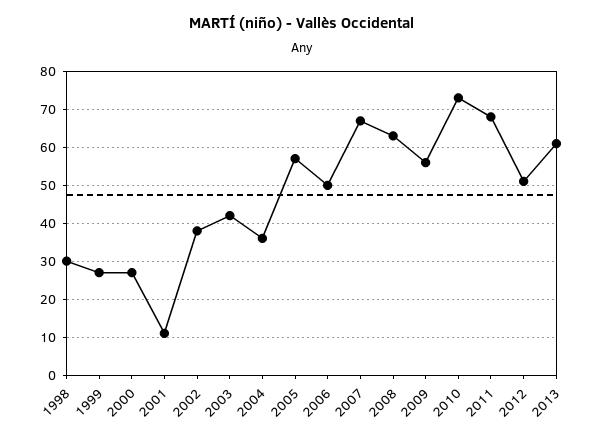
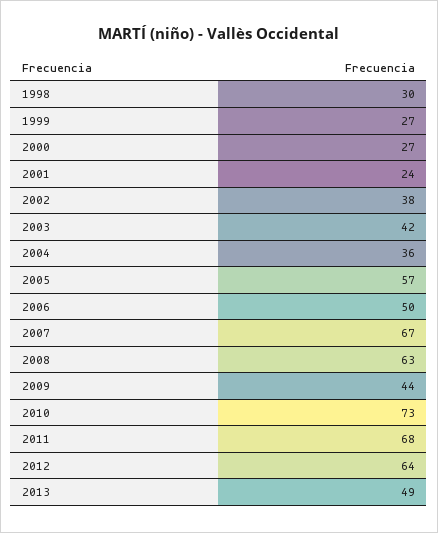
2001: 10 -> 24
2009: 55 -> 44
2012: 50 -> 64
2013: 60 -> 49

